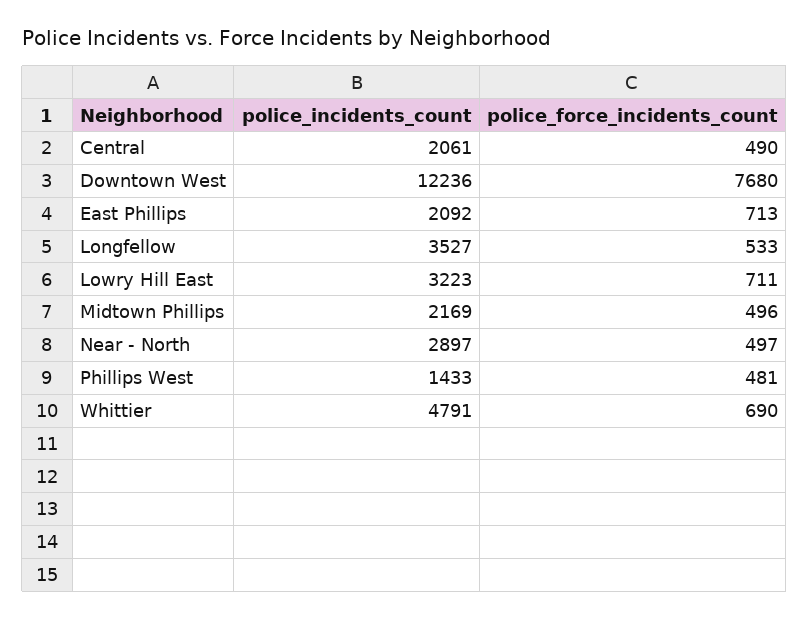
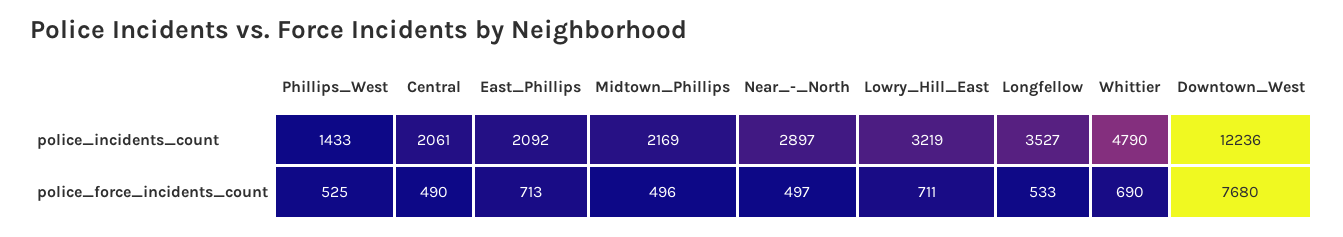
police_incidents_count, Lowry Hill East: 3223 -> 3219
police_force_incidents_count, Phillips West: 481 -> 525
police_incidents_count, Whittier: 4791 -> 4790

